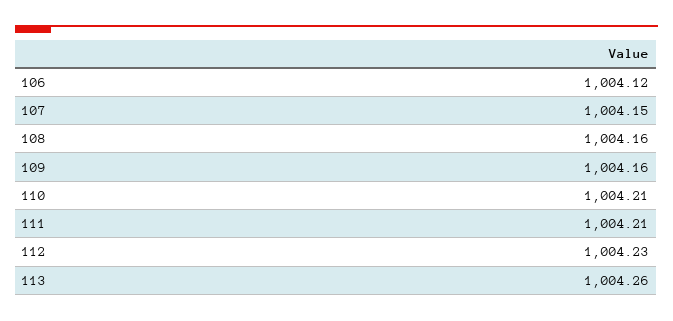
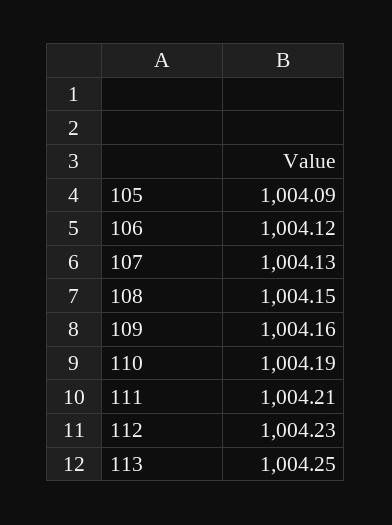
107: 1004.15 -> 1004.13
108: 1004.16 -> 1004.15
110: 1004.21 -> 1004.19
113: 1004.26 -> 1004.25
105: none -> 1004.09

